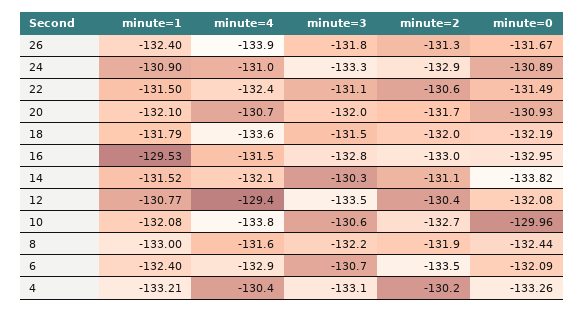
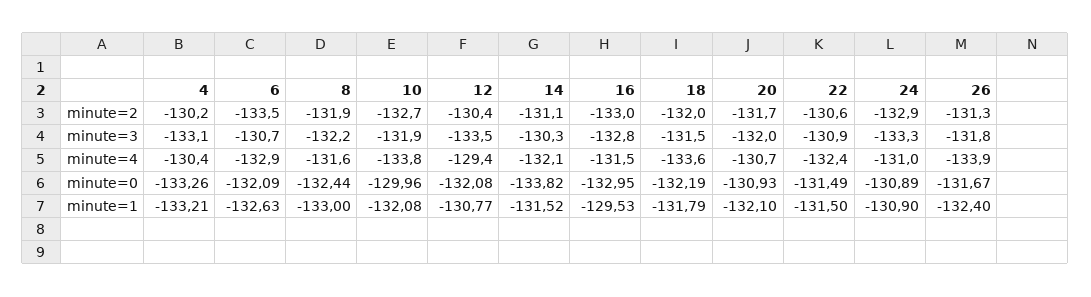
minute=3, 22: -131.1 -> -130.9
minute=3, 10: -130.6 -> -131.9
minute=1, 6: -132.4 -> -132.63

